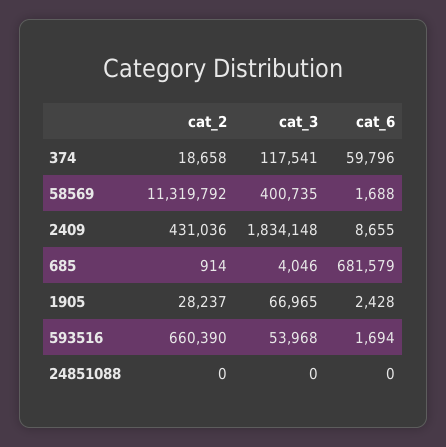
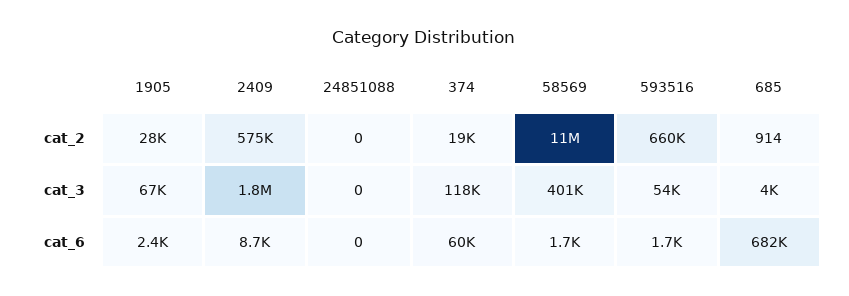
cat_2, 2409: 431036 -> 575000

